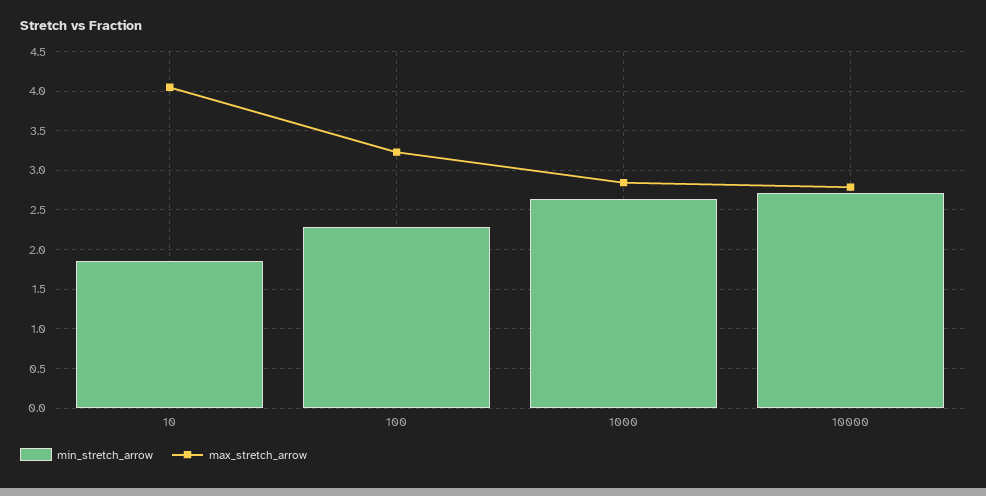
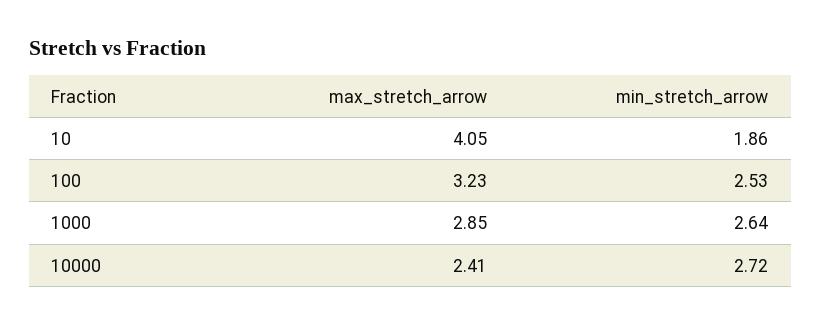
min_stretch_arrow, 100: 2.3 -> 2.53
max_stretch_arrow, 10000: 2.8 -> 2.41

